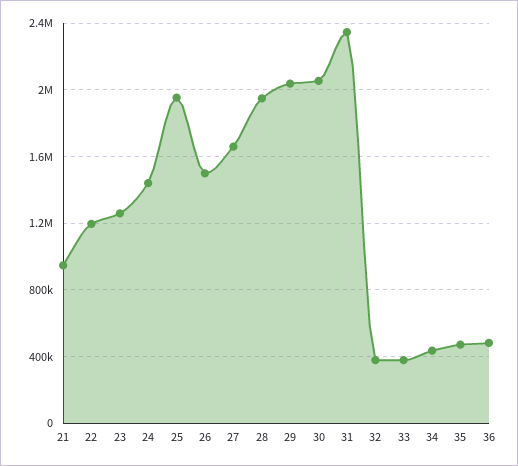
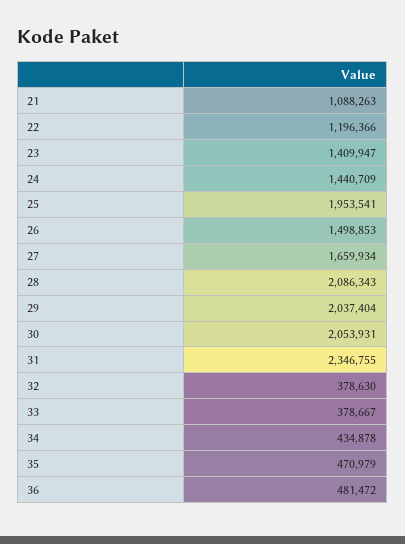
21: 950000 -> 1088263
23: 1250000 -> 1409947
28: 1950000 -> 2086343

